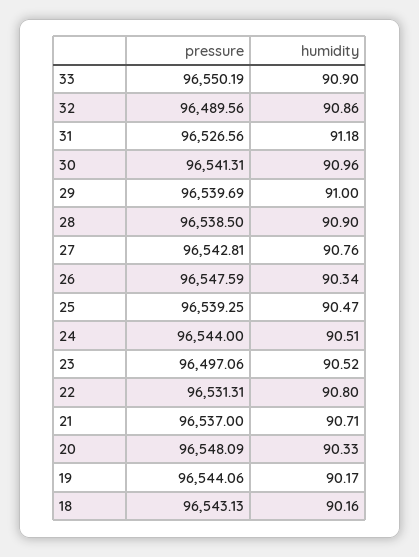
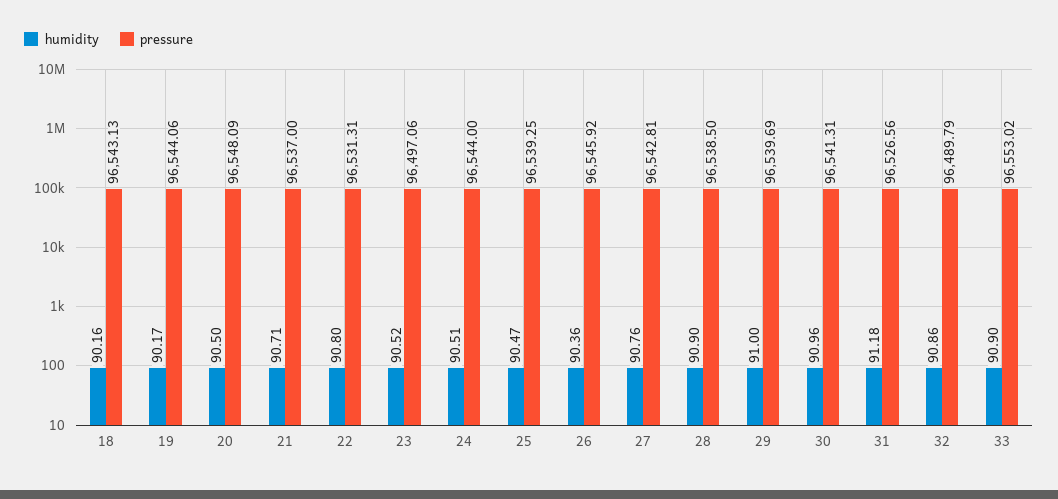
pressure, 33: 96550.19 -> 96553.02
pressure, 32: 96489.56 -> 96489.79
pressure, 26: 96547.59 -> 96545.92
humidity, 26: 90.34 -> 90.36
humidity, 20: 90.33 -> 90.5

